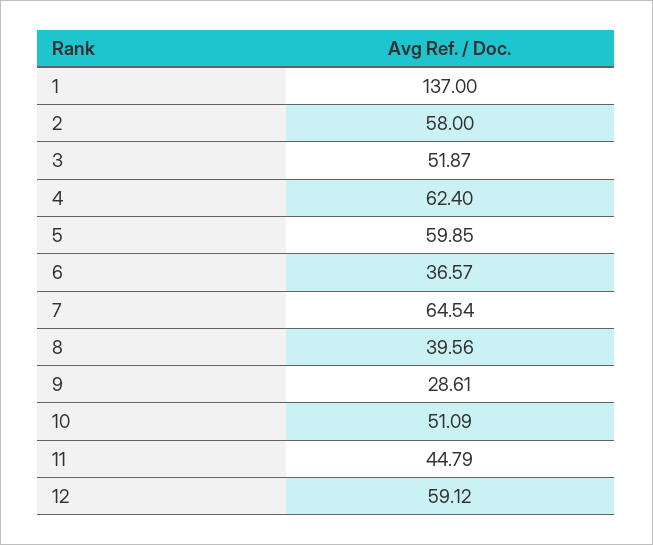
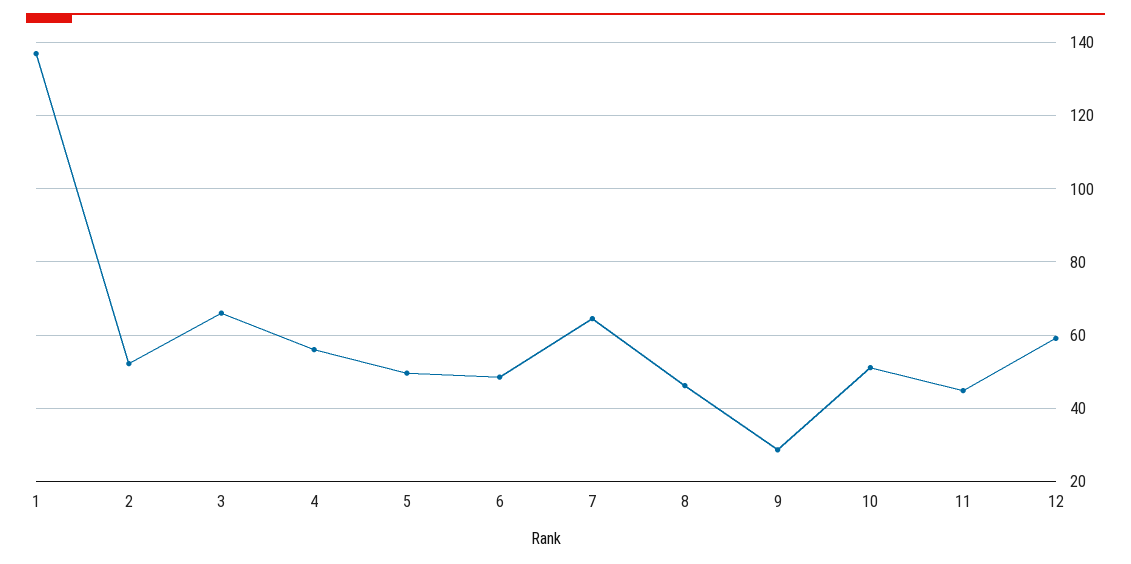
2: 58 -> 52
3: 51.87 -> 66
4: 62.4 -> 56
5: 59.85 -> 50
6: 36.57 -> 48
8: 39.56 -> 46

